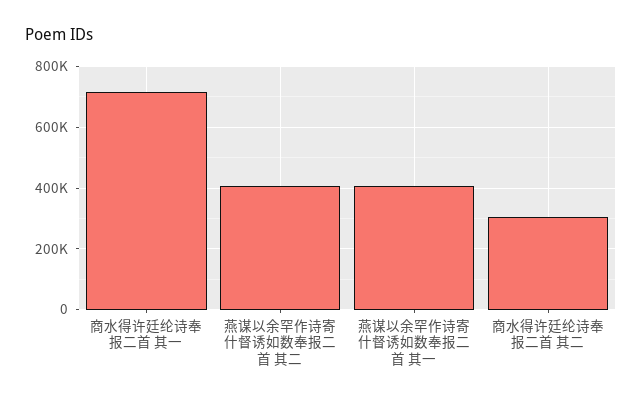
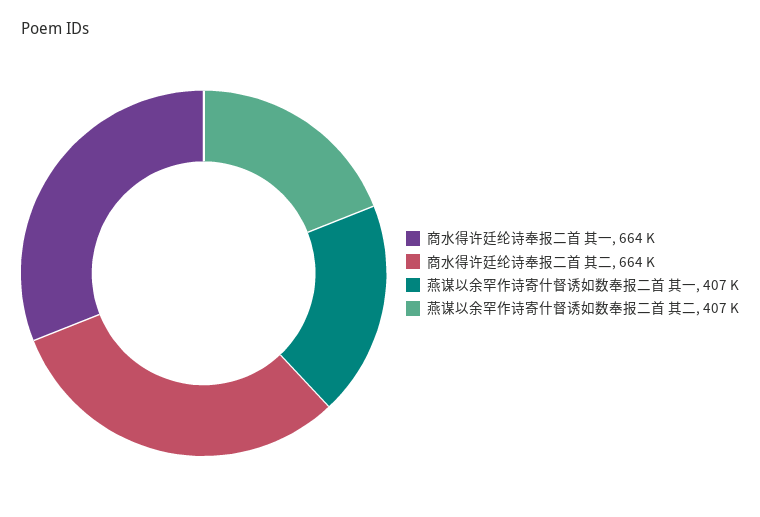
商水得许廷纶诗奉报二首 其一: 720000 -> 664000
商水得许廷纶诗奉报二首 其二: 300000 -> 664000

